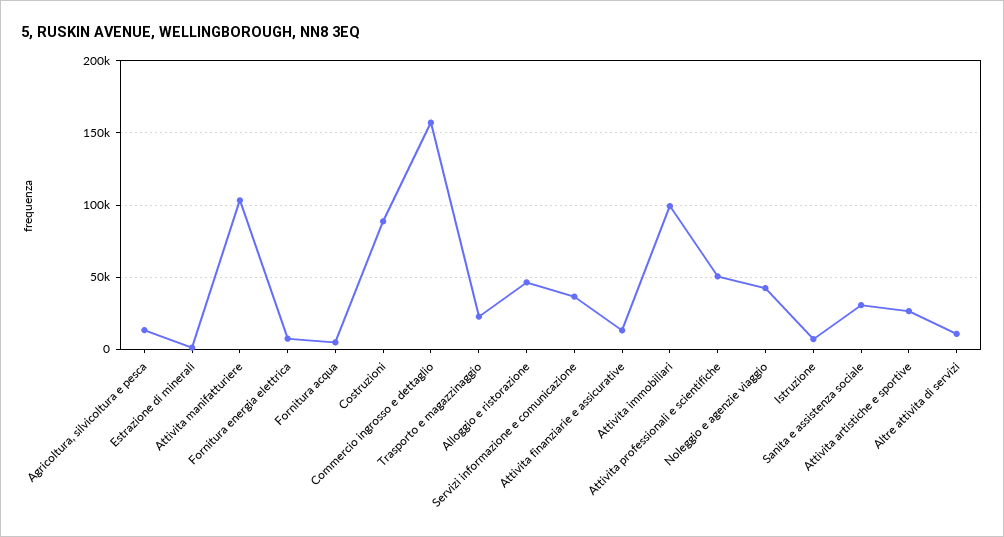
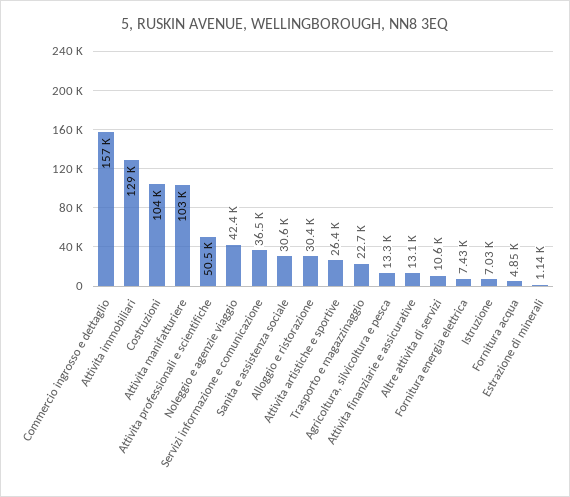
Costruzioni: 90000 -> 104000
Alloggio e ristorazione: 45000 -> 30400
Attivita immobiliari: 100000 -> 129000

